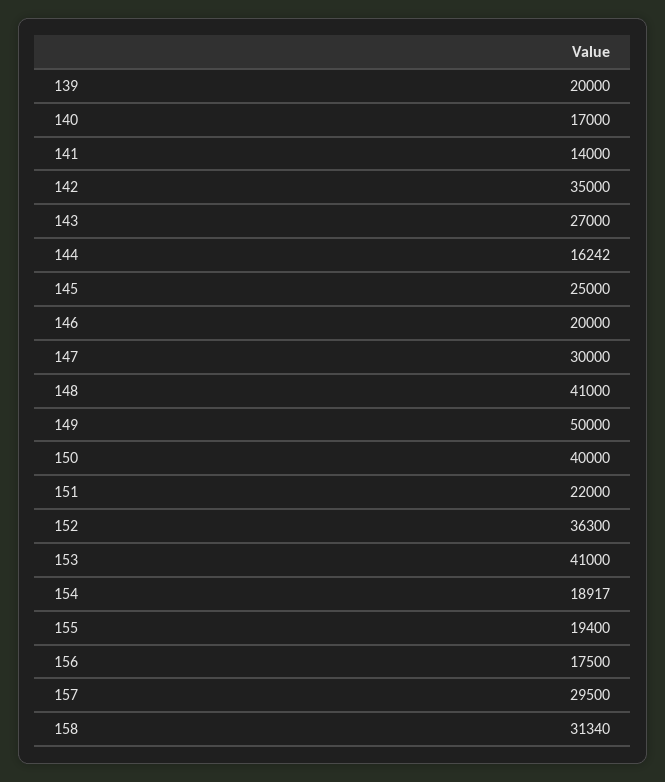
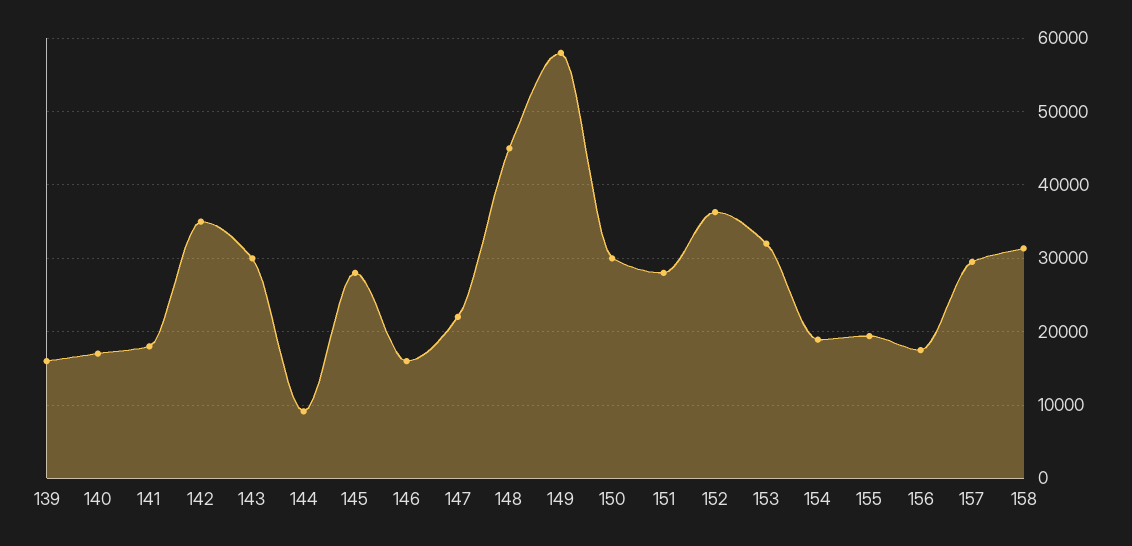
139: 20000 -> 16000
141: 14000 -> 18000
143: 27000 -> 30000
144: 16242 -> 9000
145: 25000 -> 28000
146: 20000 -> 16000
147: 30000 -> 22000
148: 41000 -> 45000
149: 50000 -> 58000
150: 40000 -> 30000
151: 22000 -> 28000
153: 41000 -> 32000

